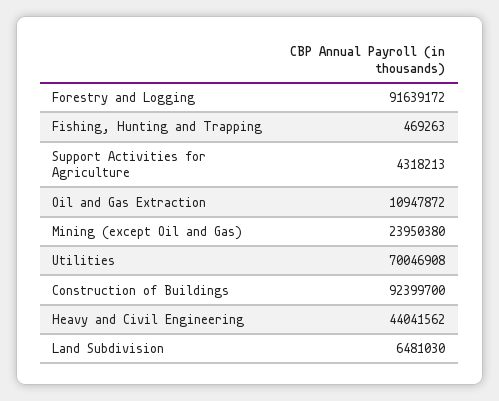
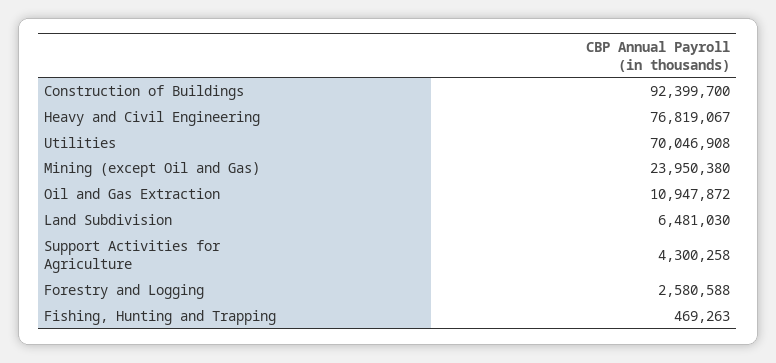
Forestry and Logging: 91639172 -> 2580588
Support Activities for Agriculture: 4318213 -> 4300258
Heavy and Civil Engineering: 44041562 -> 76819067

